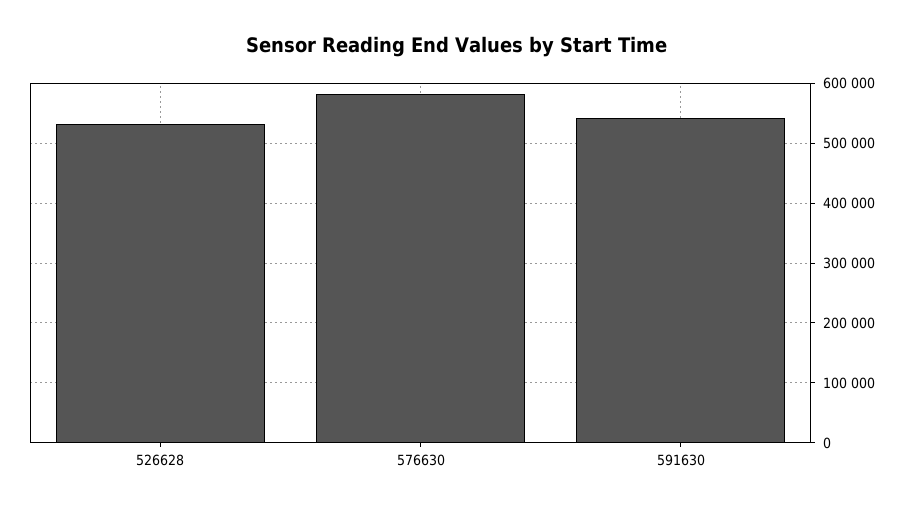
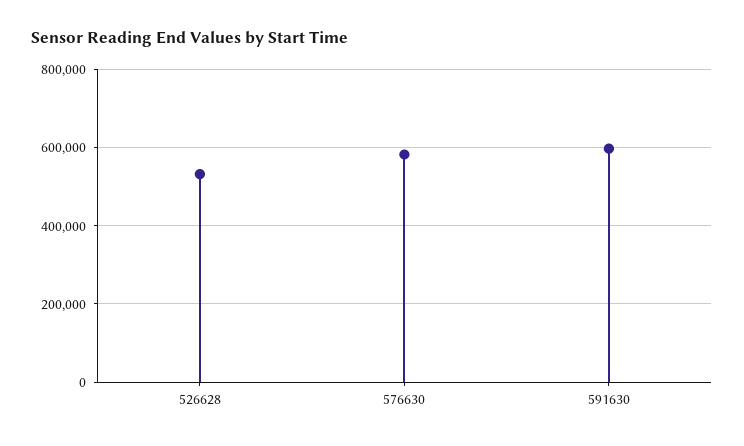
591630: 540000 -> 600000

